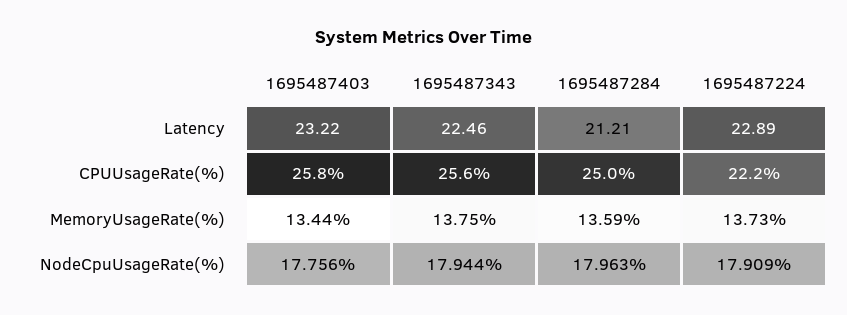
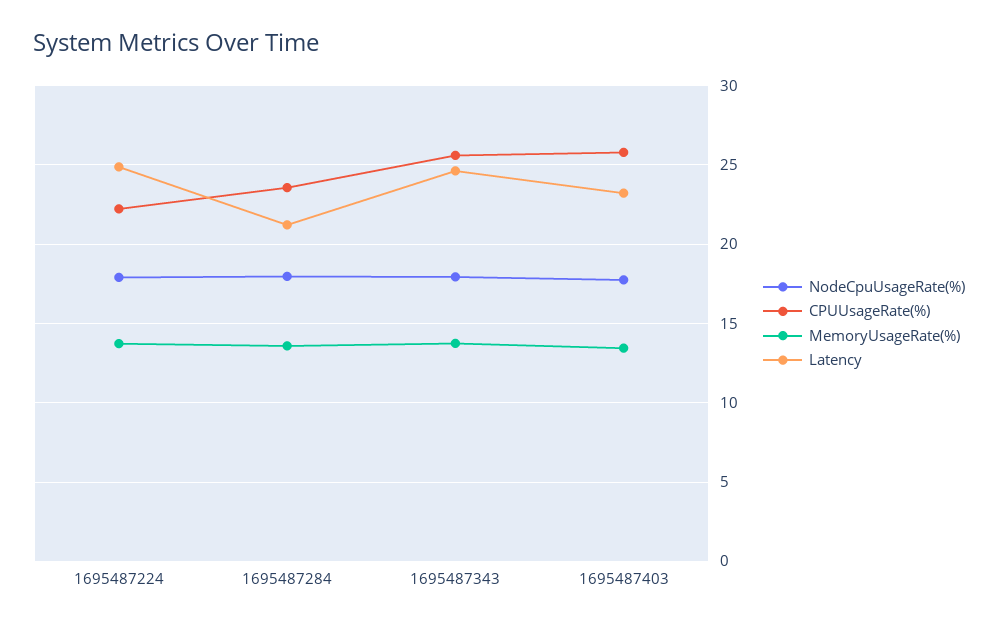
Latency, 1695487343: 22.46 -> 24.5
Latency, 1695487224: 22.89 -> 25
CPUUsageRate(%), 1695487284: 25 -> 23.5

